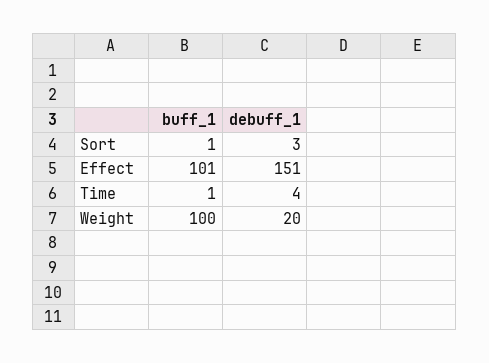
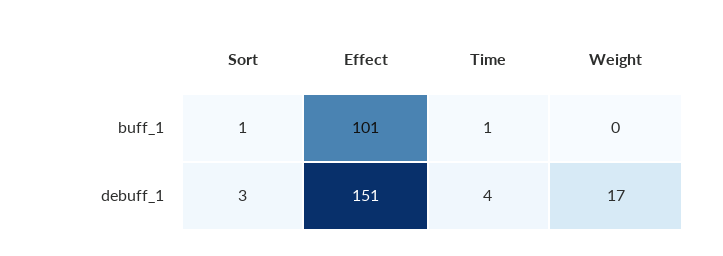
buff_1, Weight: 100 -> 0
debuff_1, Weight: 20 -> 17

